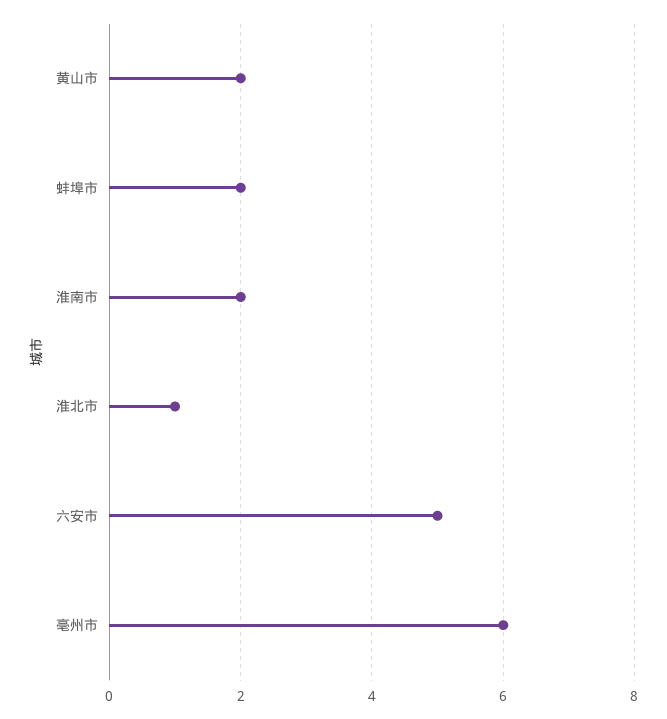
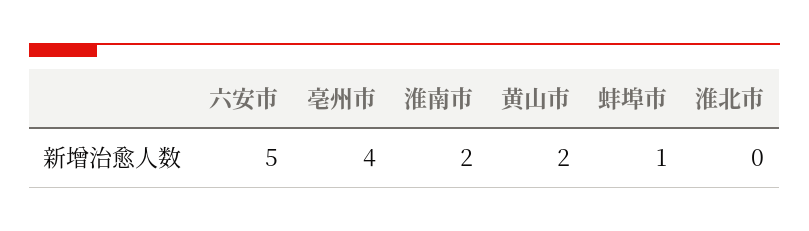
蚌埠市: 2 -> 1
淮北市: 1 -> 0
亳州市: 6 -> 4

